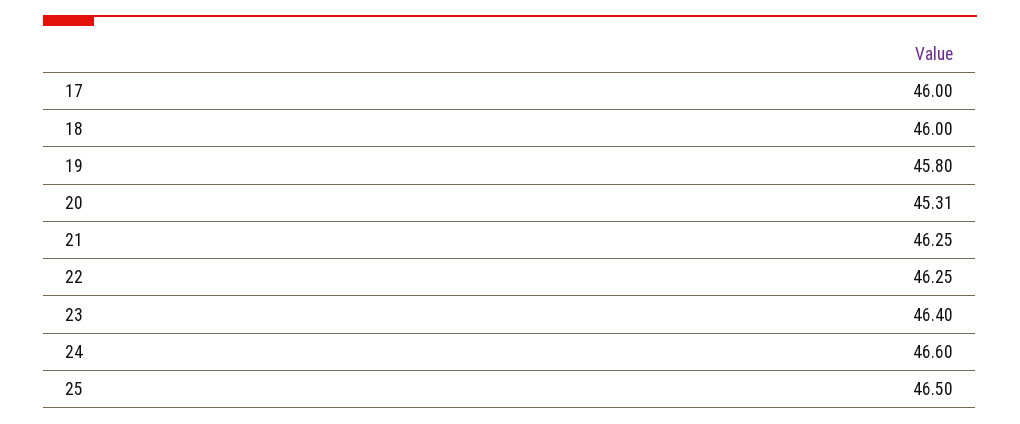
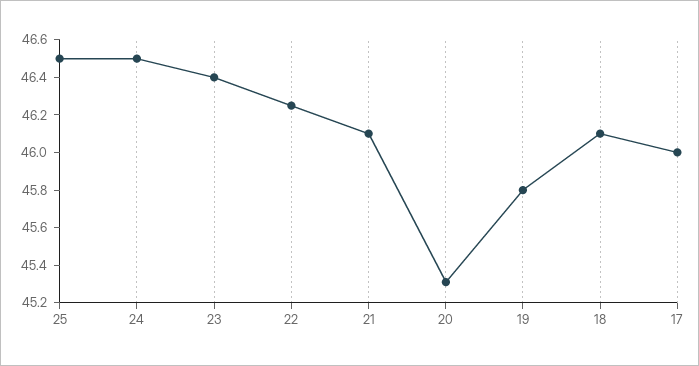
18: 46 -> 46.1
21: 46.25 -> 46.1
24: 46.6 -> 46.5

